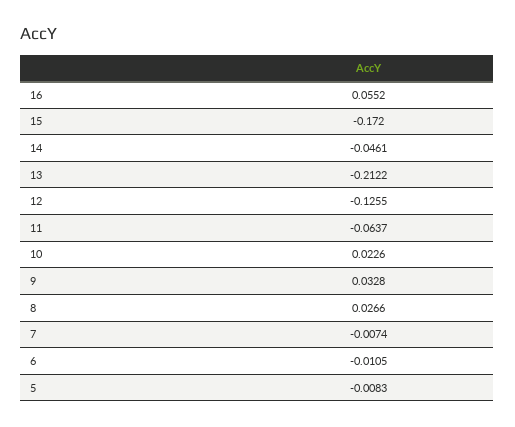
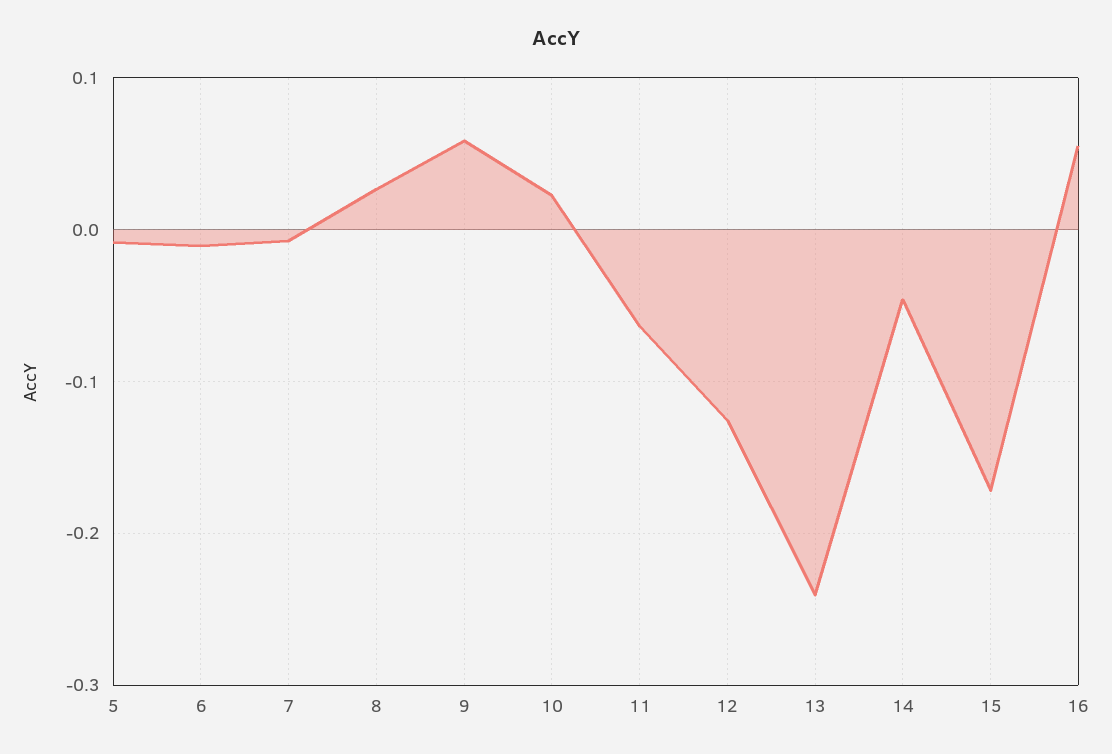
13: -0.2122 -> -0.24
9: 0.0328 -> 0.06

